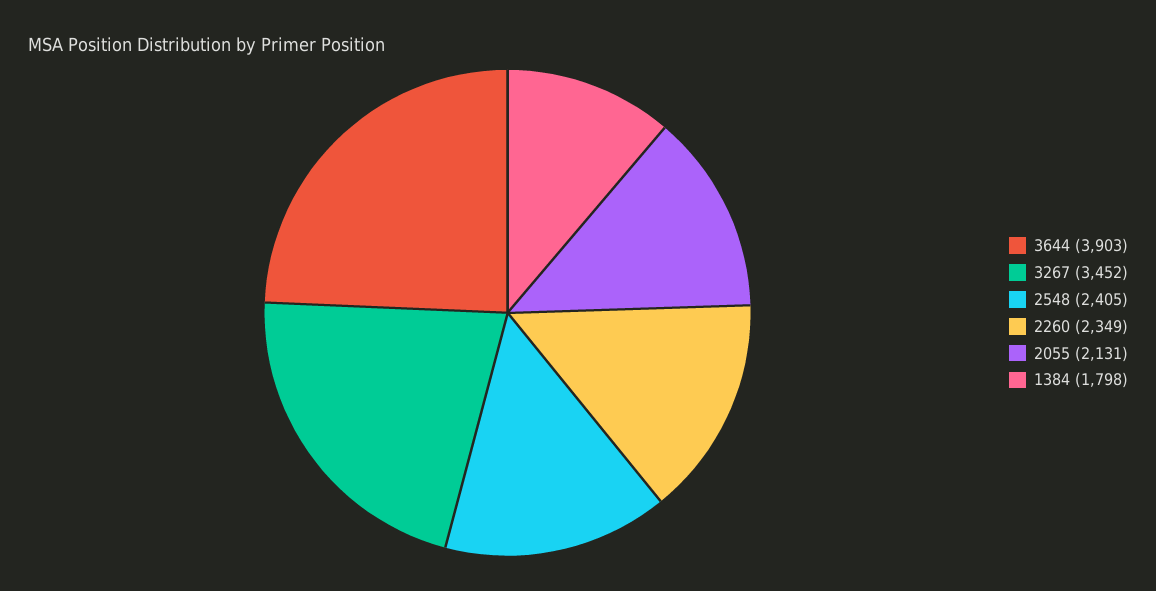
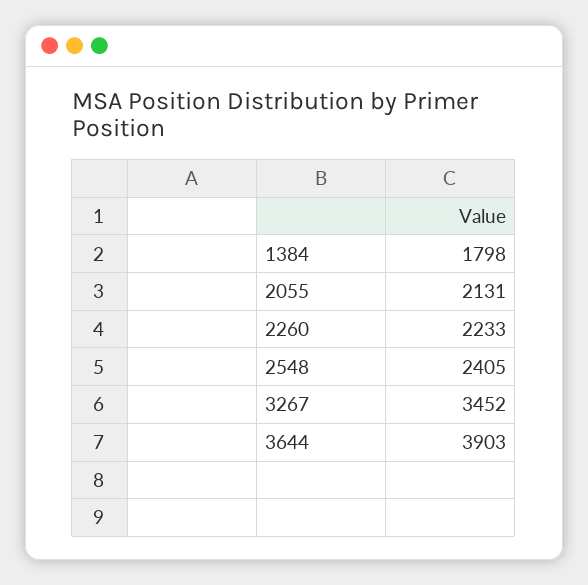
2260: 2349 -> 2233

